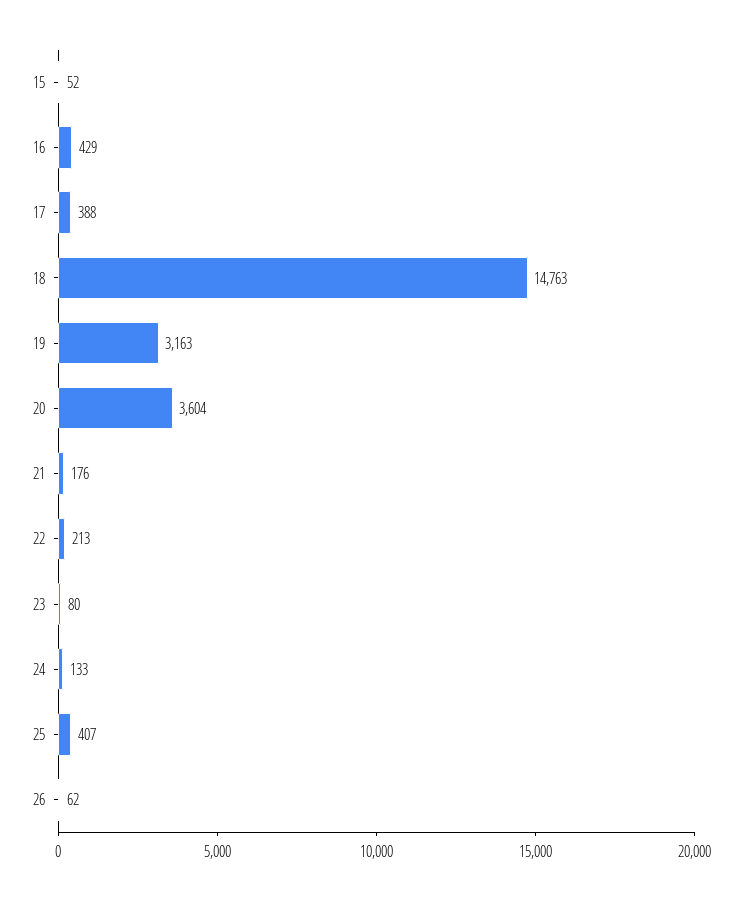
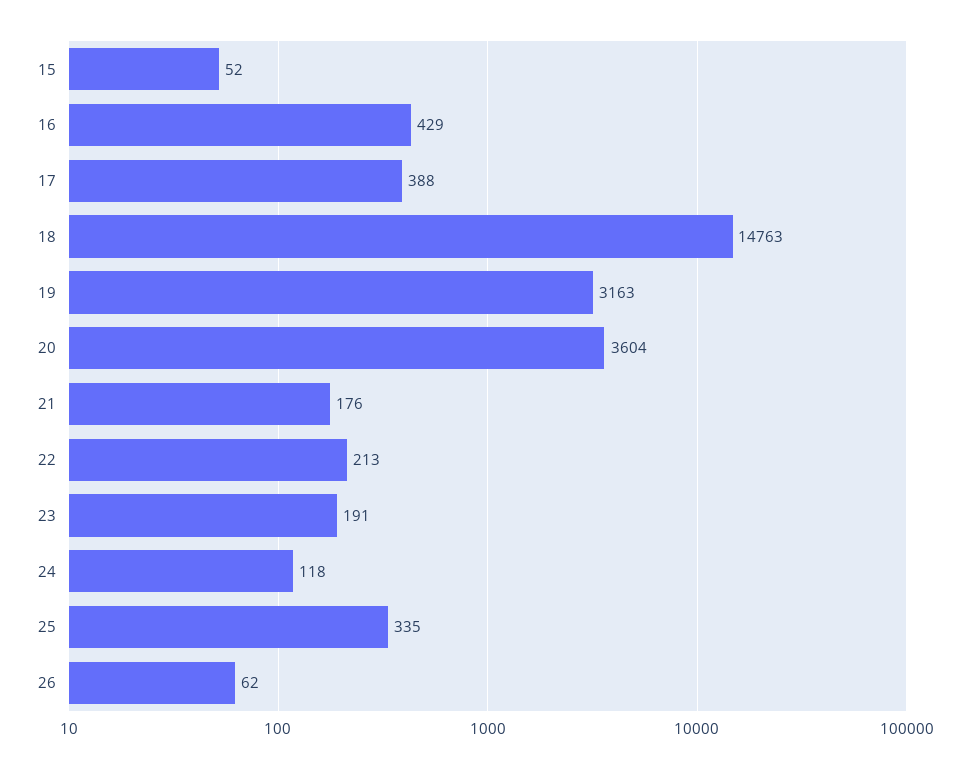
23: 80 -> 191
24: 133 -> 118
25: 407 -> 335

